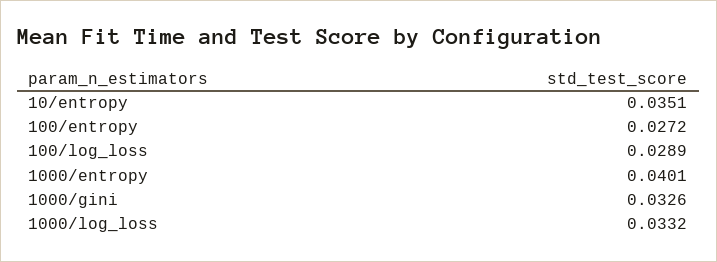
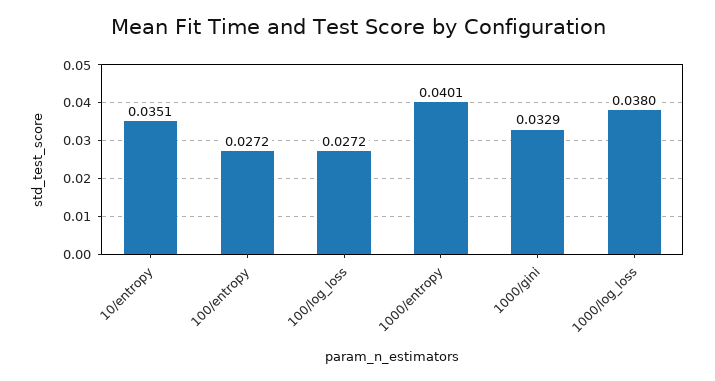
100/log_loss: 0.0289 -> 0.0272
1000/gini: 0.0326 -> 0.0329
1000/log_loss: 0.0332 -> 0.038

